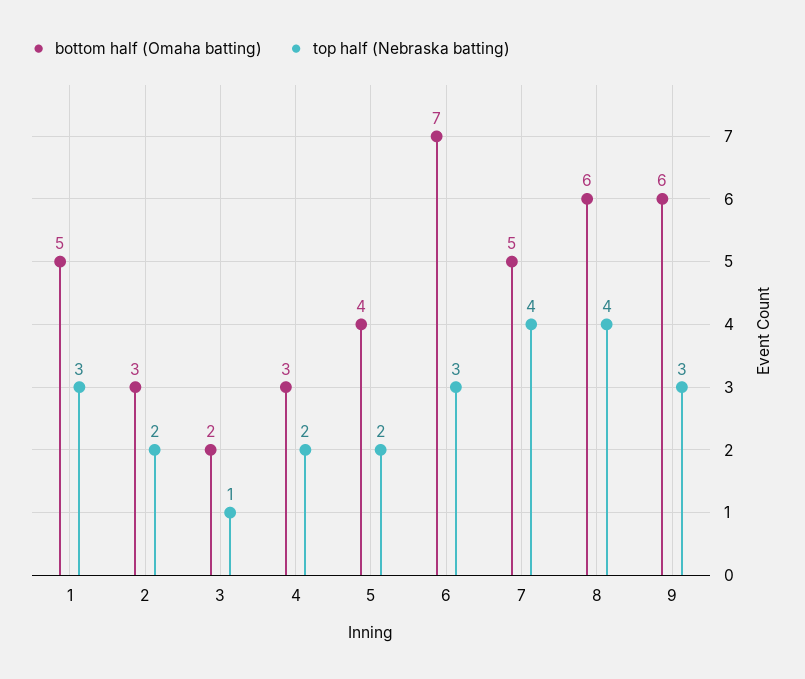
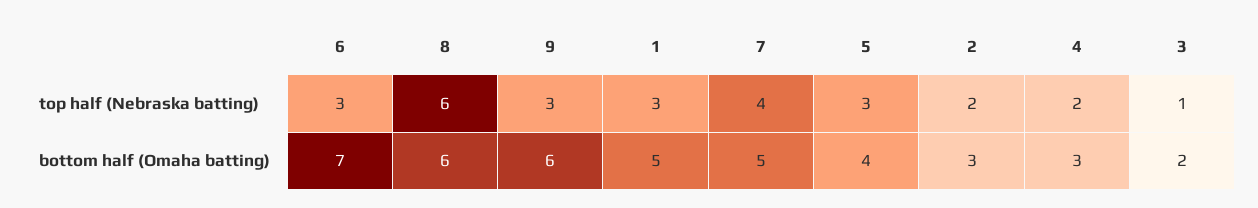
top half (Nebraska batting), 5: 2 -> 3
top half (Nebraska batting), 8: 4 -> 6

